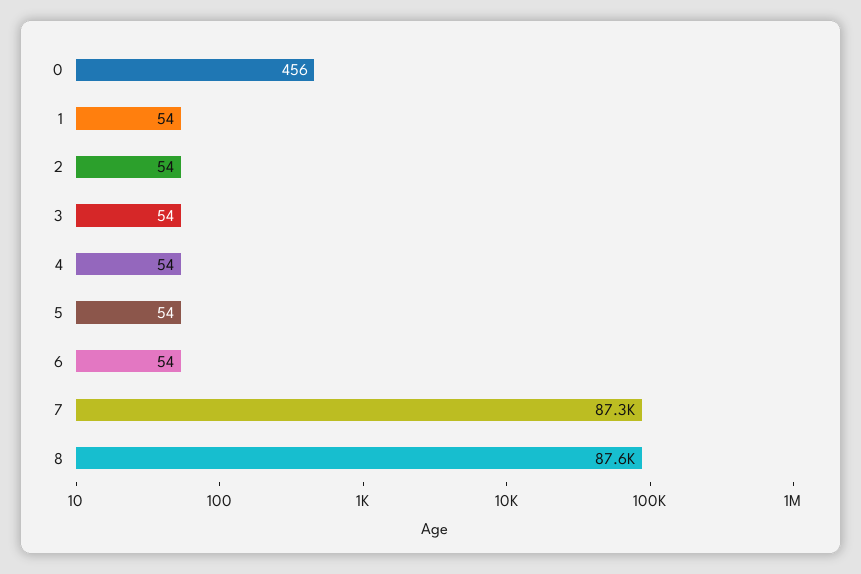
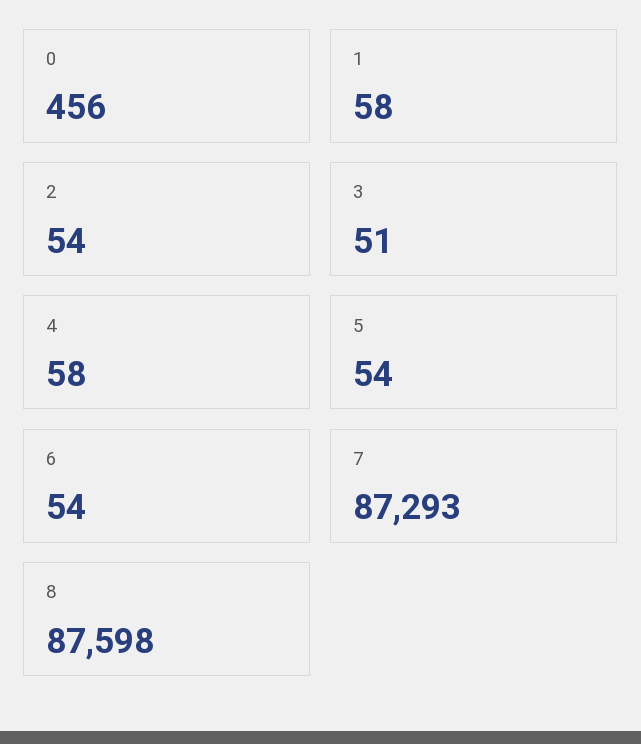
1: 54 -> 58
3: 54 -> 51
4: 54 -> 58

